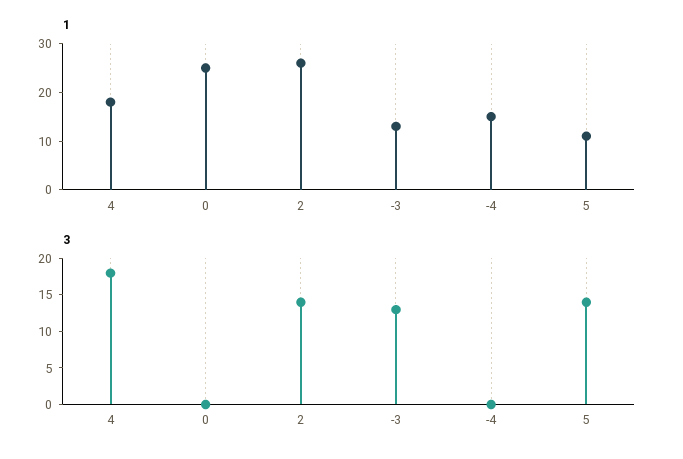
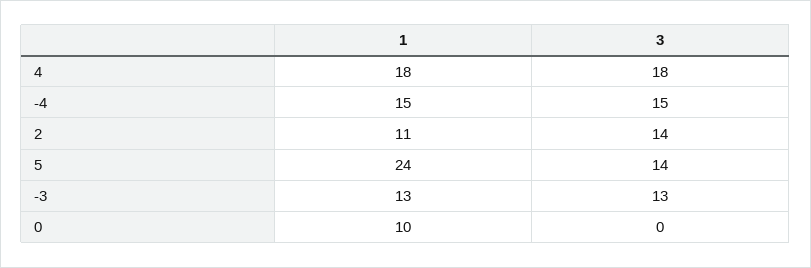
1, 0: 25 -> 10
1, 2: 25 -> 11
1, 5: 10 -> 24
3, -4: 0 -> 15

